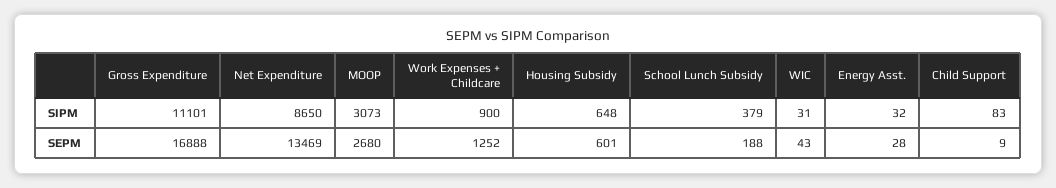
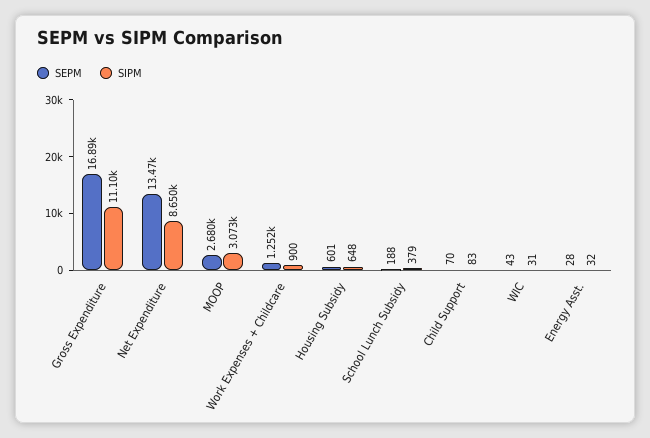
SEPM, Child Support: 9 -> 70

